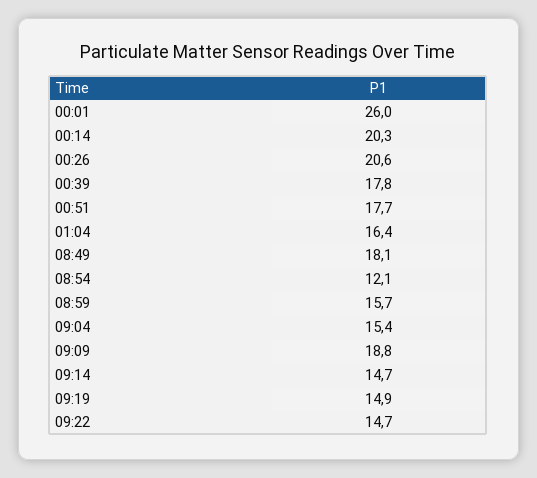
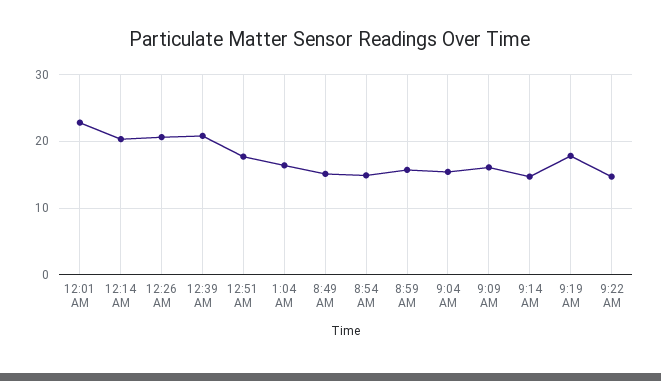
00:01: 26 -> 23
00:39: 17.8 -> 21
08:49: 18.1 -> 15
08:54: 12.1 -> 15
09:09: 18.8 -> 16
09:19: 14.9 -> 18

